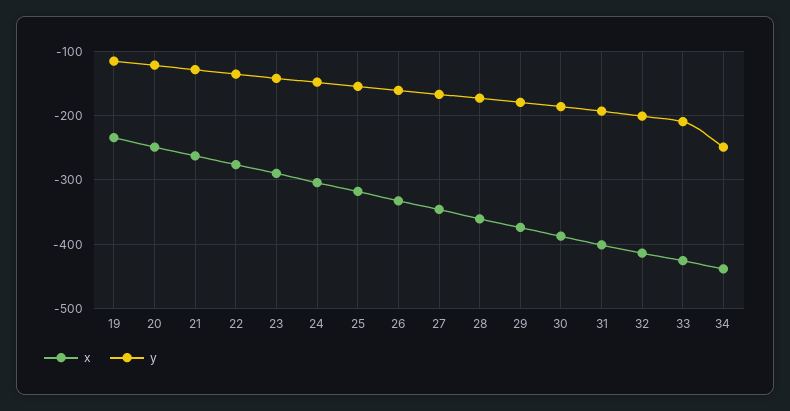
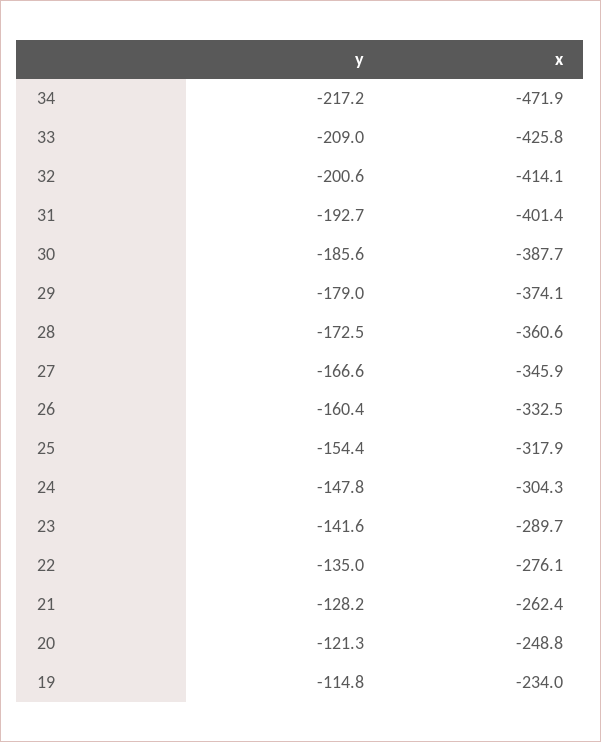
x, 34: -440 -> -471.9
y, 34: -250 -> -217.2

